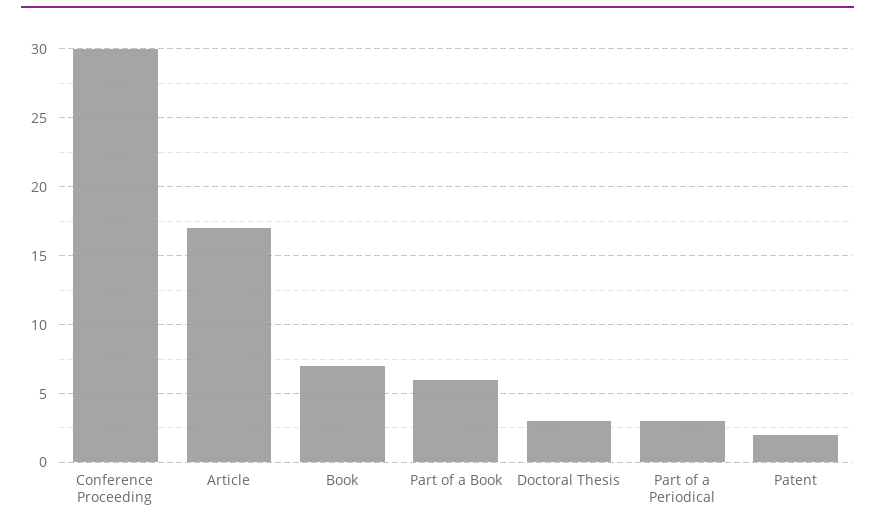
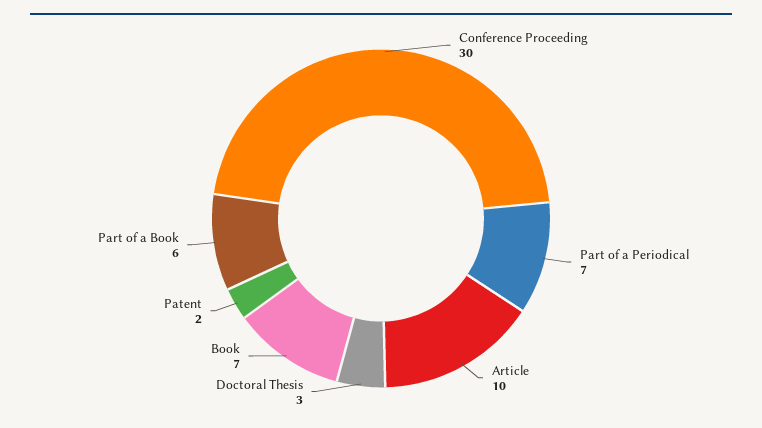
Article: 17 -> 10
Part of a Periodical: 3 -> 7

